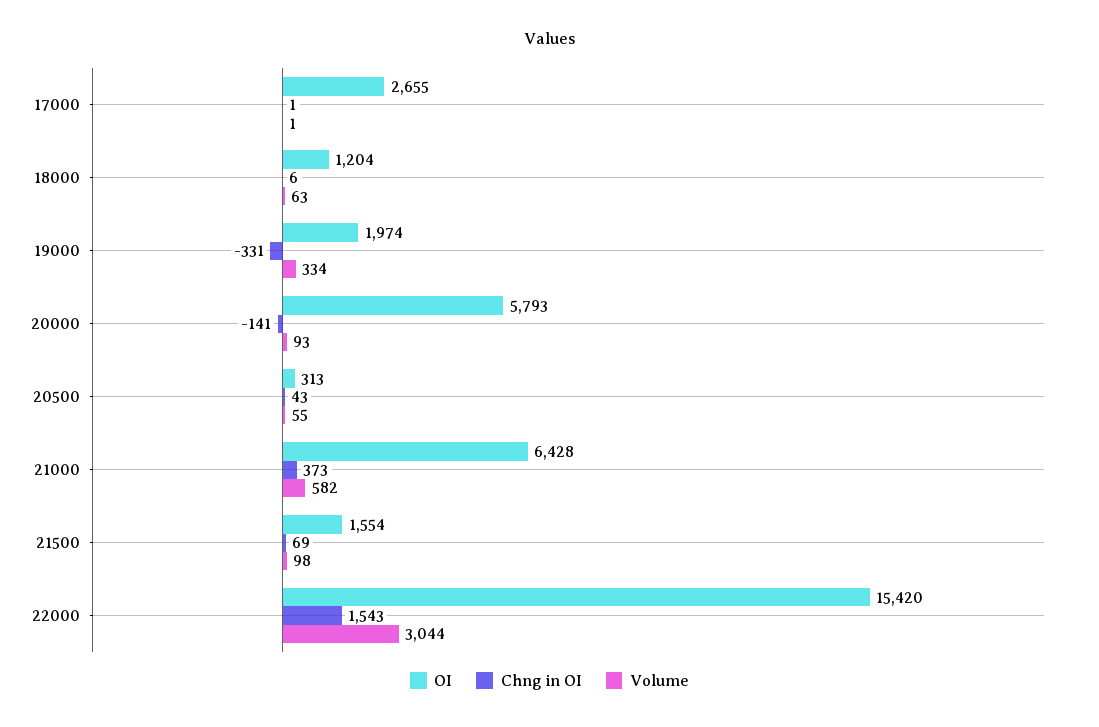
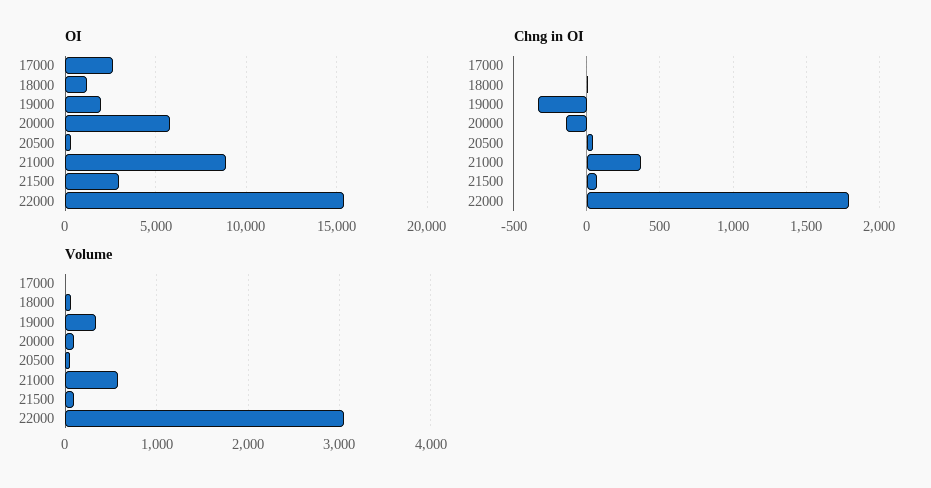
OI, 21000: 6428 -> 9000
OI, 21500: 1554 -> 3000
Chng in OI, 22000: 1543 -> 1800

